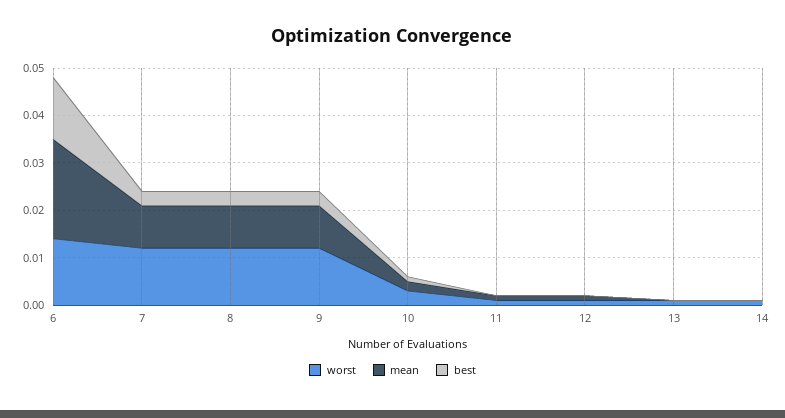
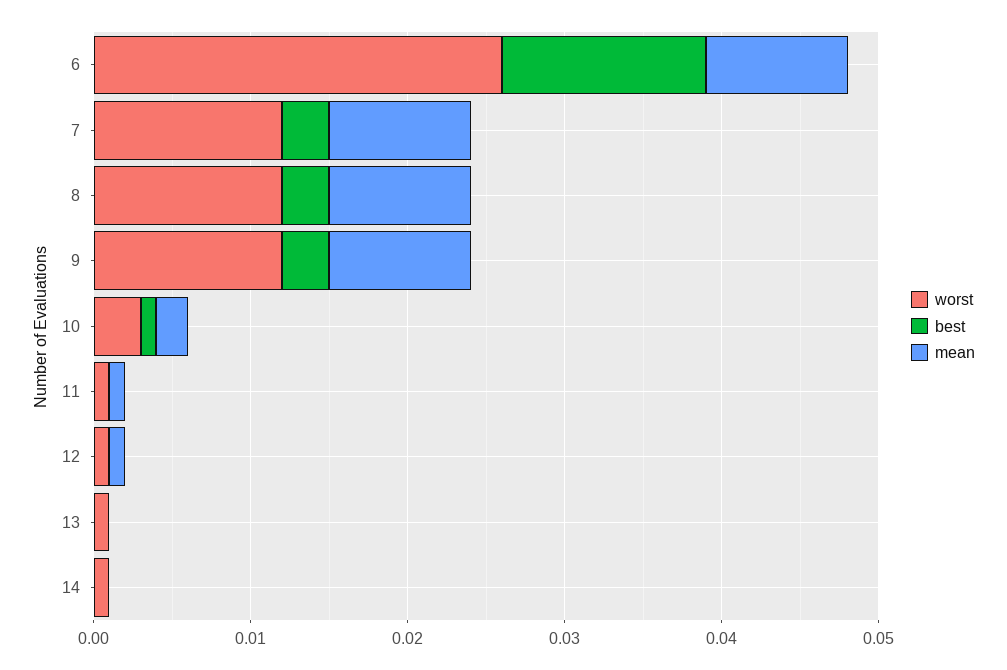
worst, 6: 0.015 -> 0.026
mean, 6: 0.02 -> 0.009

